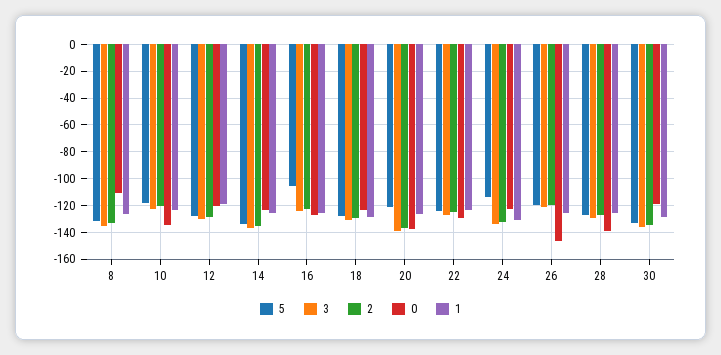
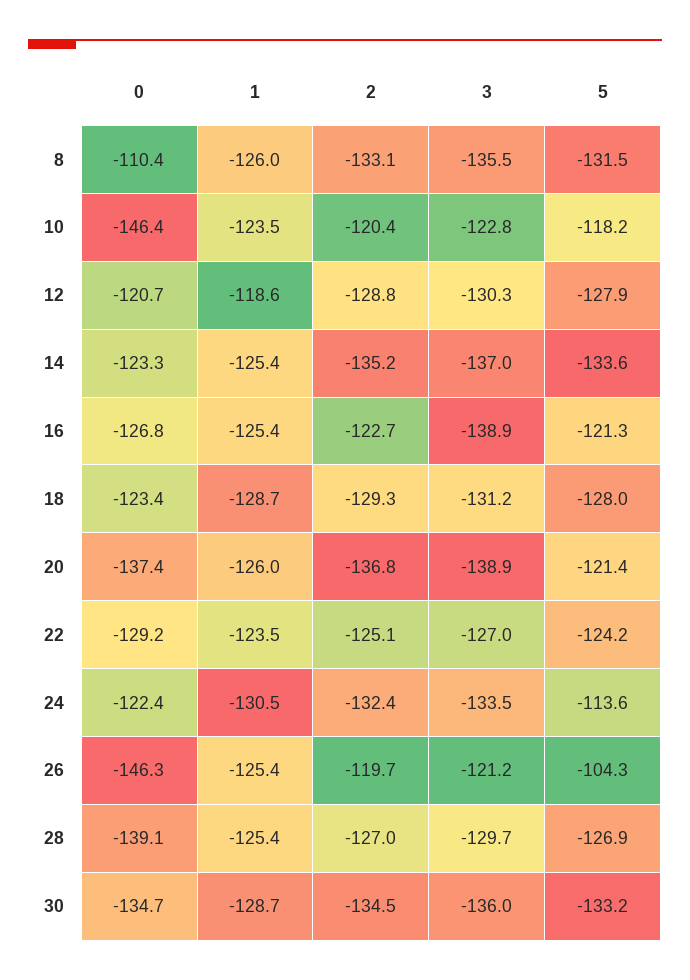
0, 10: -135 -> -146.4
5, 16: -105 -> -121.3
3, 16: -125 -> -138.9
5, 26: -120 -> -104.3
0, 30: -120 -> -134.7

